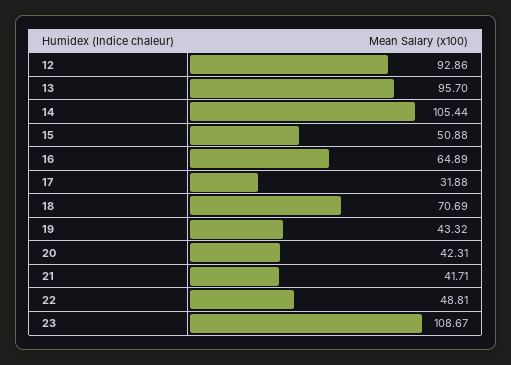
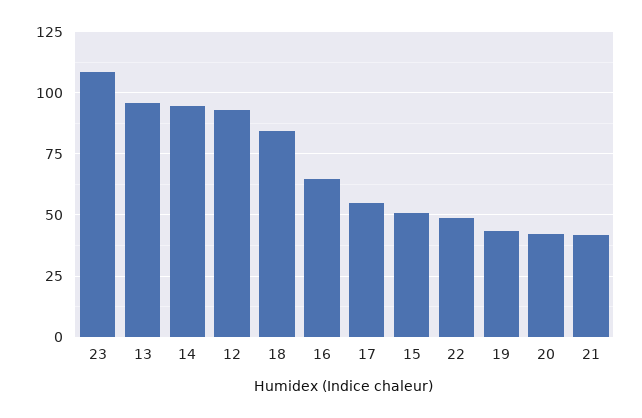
14: 105.44 -> 95
17: 31.88 -> 55
18: 70.69 -> 85

